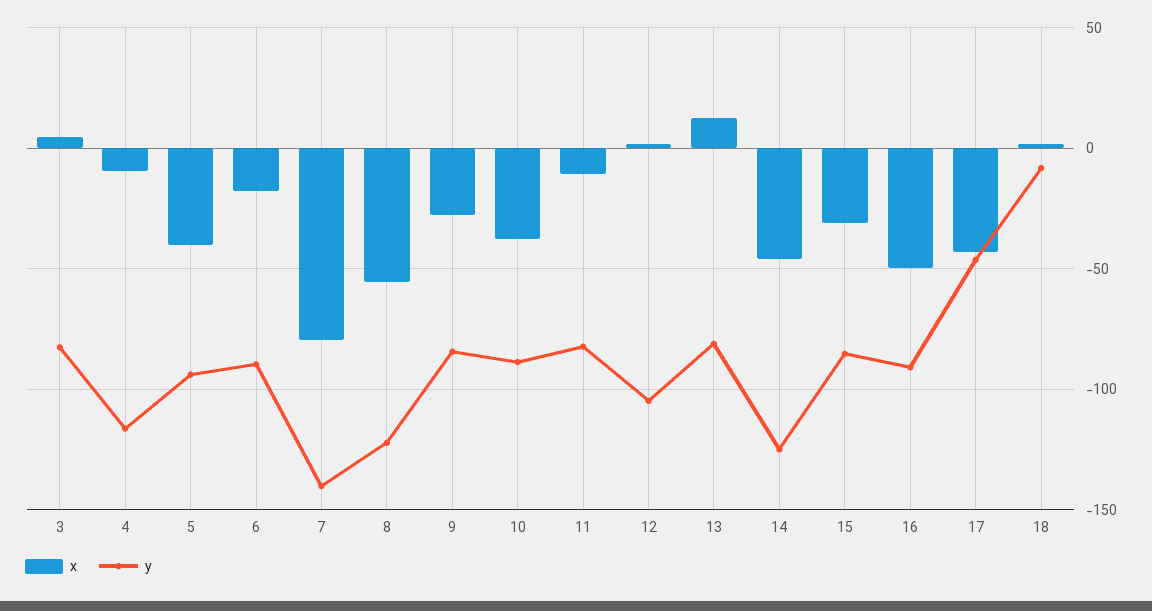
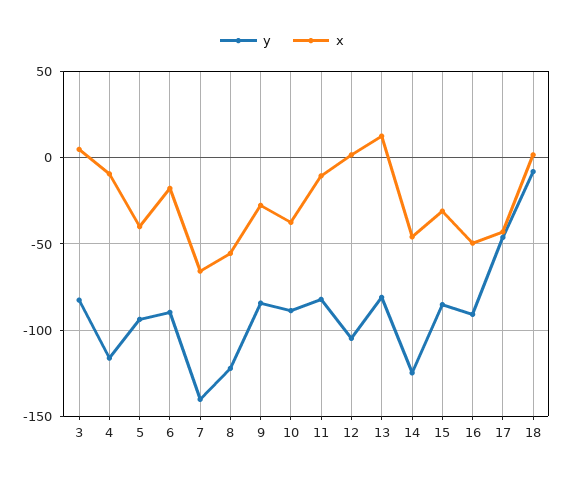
x, 7: -80 -> -65

